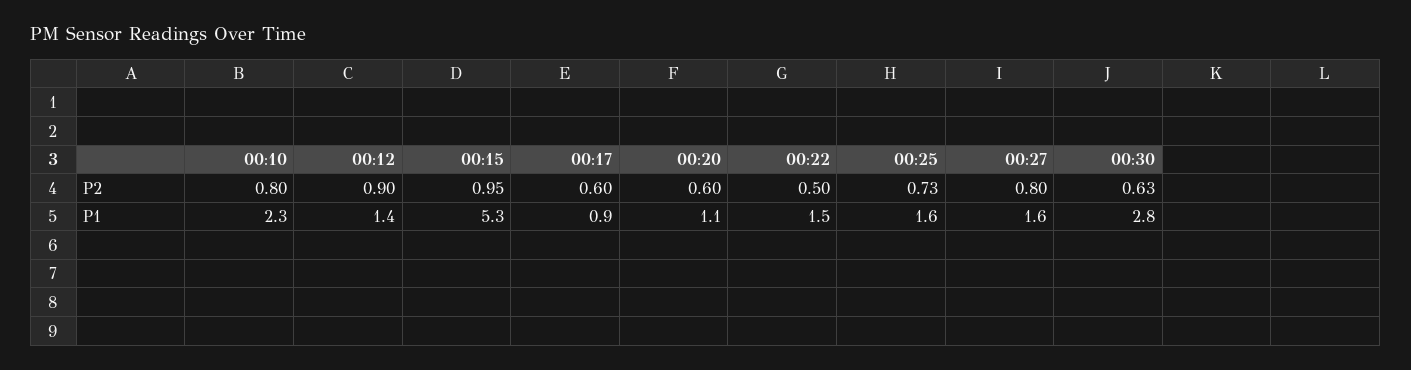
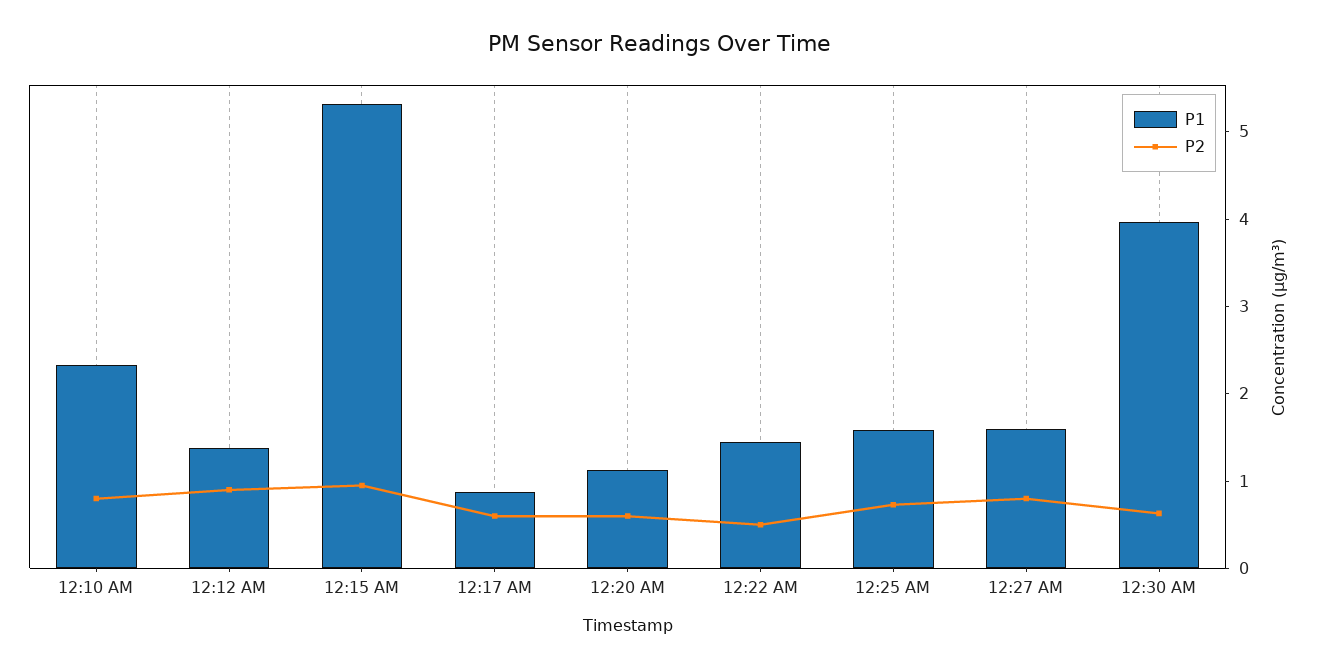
P1, 00:30: 2.8 -> 4

